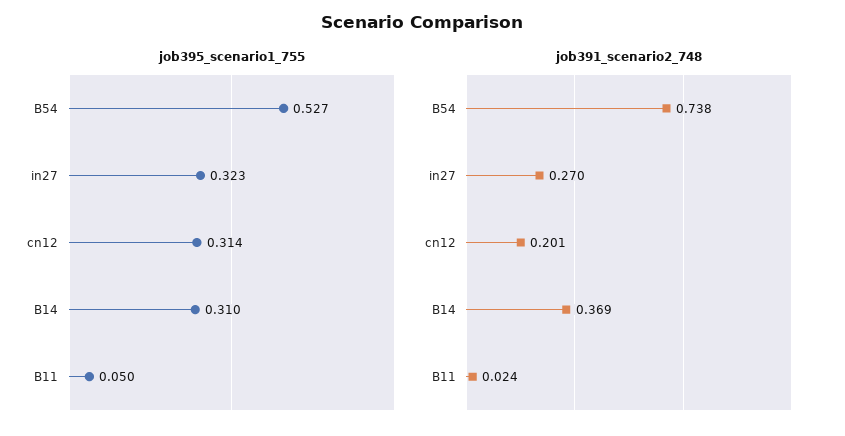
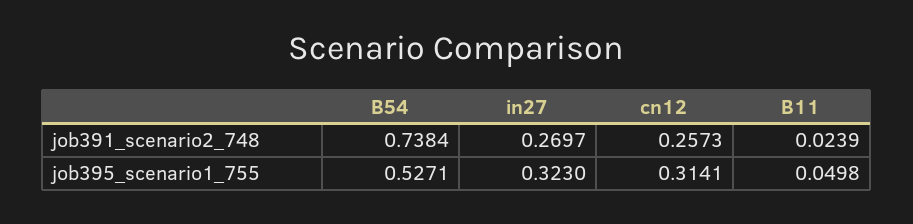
job395_scenario1_755, B14: 0.31 -> none
job391_scenario2_748, cn12: 0.201 -> 0.2573
job391_scenario2_748, B14: 0.369 -> none

